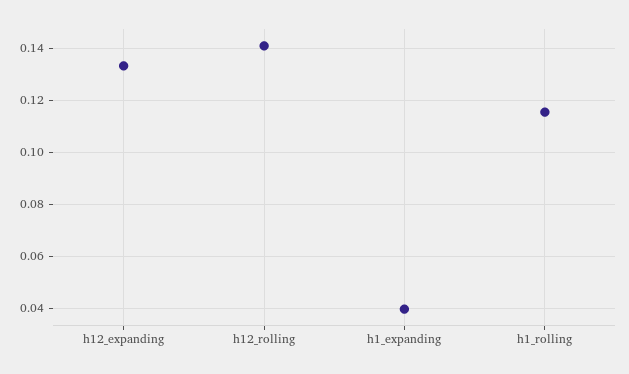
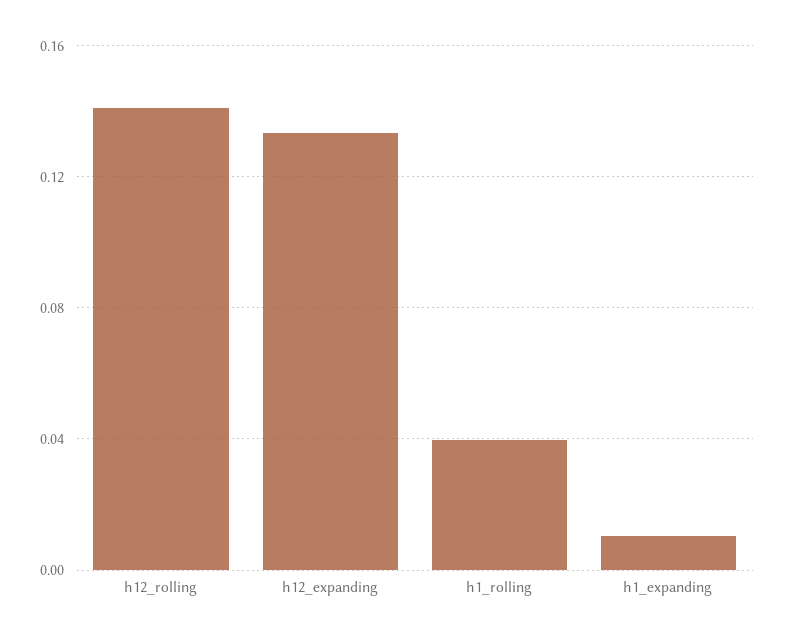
h1_expanding: 0.04 -> 0.01
h1_rolling: 0.115 -> 0.04

